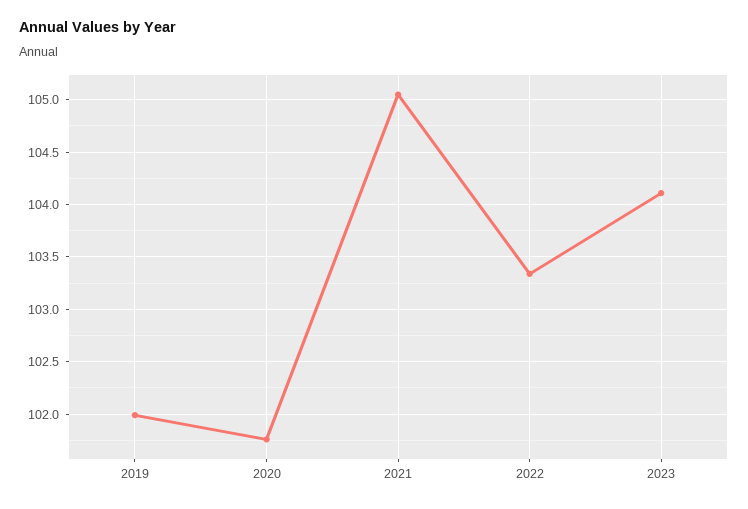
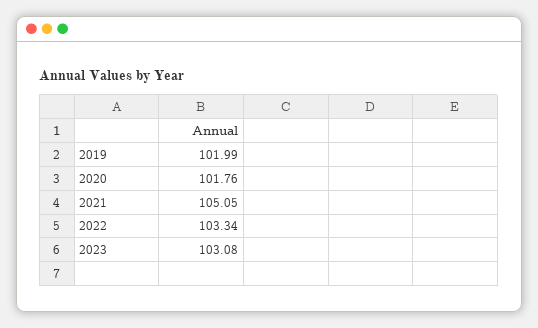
2023: 104.1 -> 103.08

